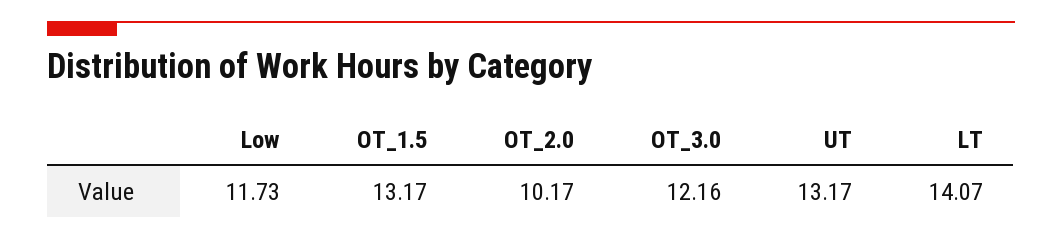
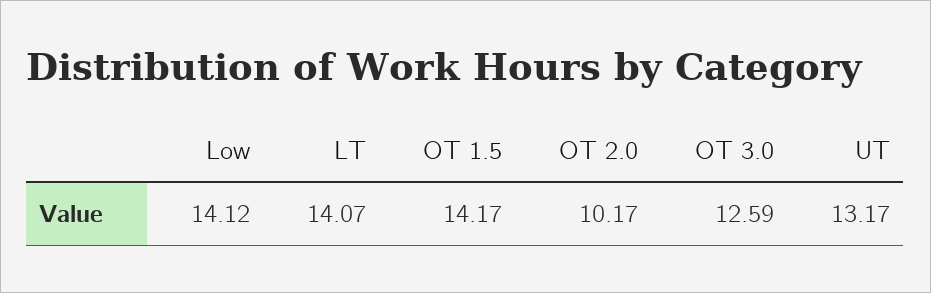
Low: 11.73 -> 14.12
OT_1.5: 13.17 -> 14.17
OT_3.0: 12.16 -> 12.59

